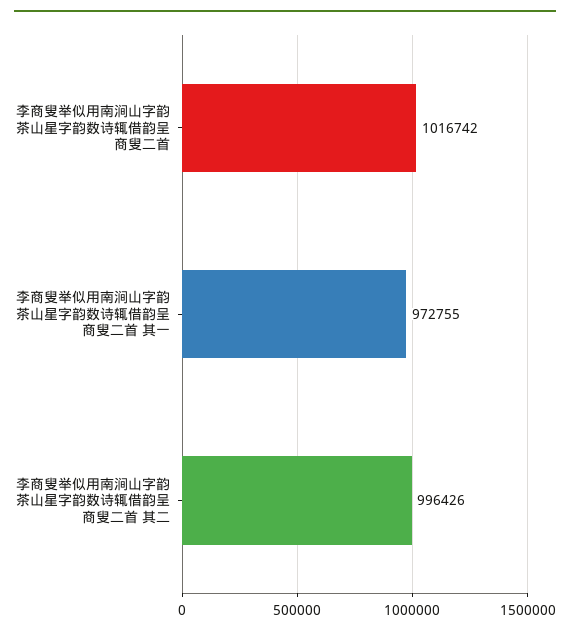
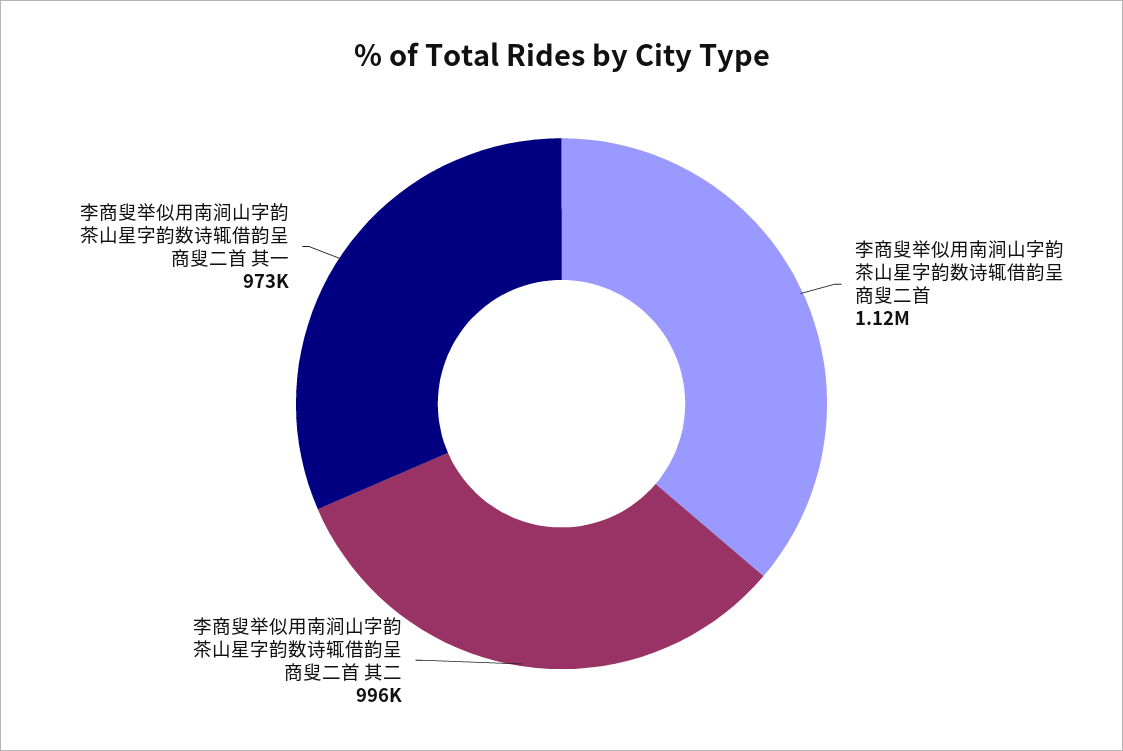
李商叟举似用南涧山字韵茶山星字韵数诗辄借韵呈商叟二首: 1016742 -> 1120000

